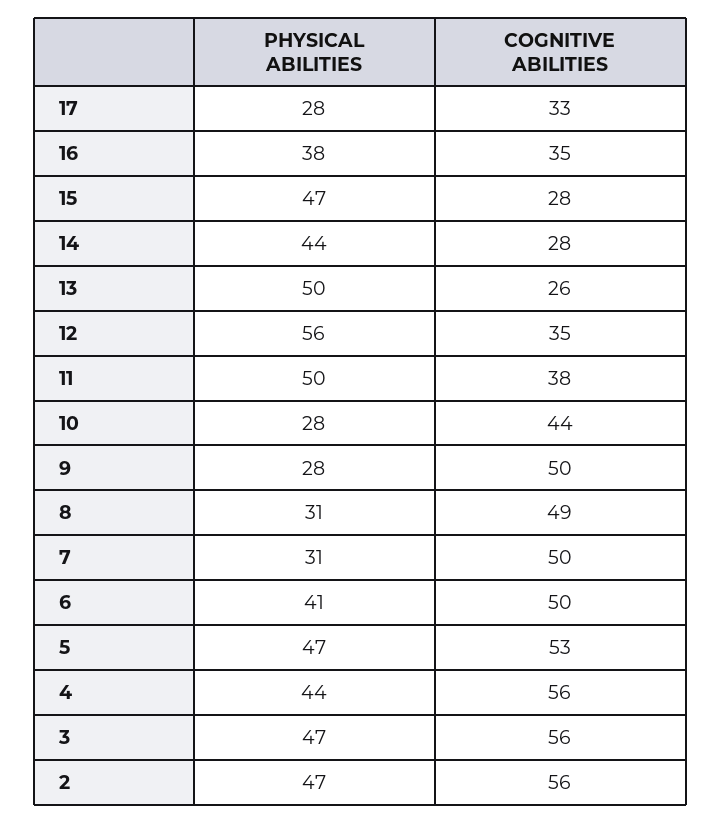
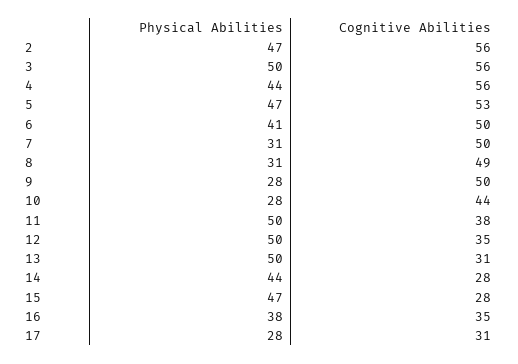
COGNITIVE ABILITIES, 17: 33 -> 31
COGNITIVE ABILITIES, 13: 26 -> 31
PHYSICAL ABILITIES, 12: 56 -> 50
PHYSICAL ABILITIES, 3: 47 -> 50

